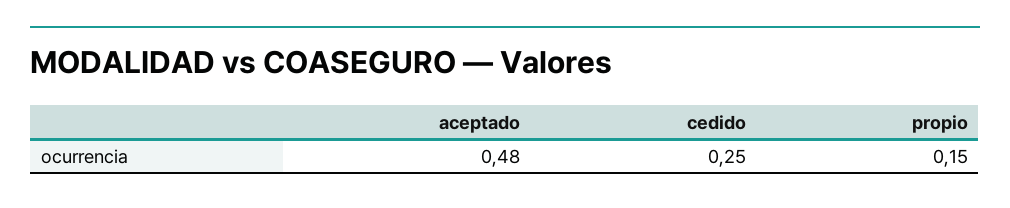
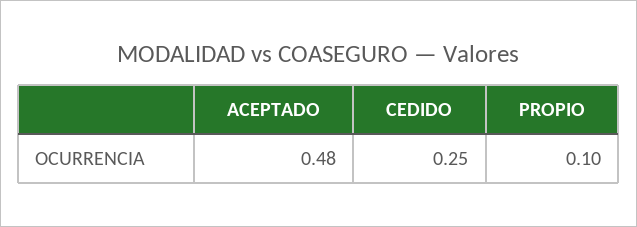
propio: 0.15 -> 0.1

